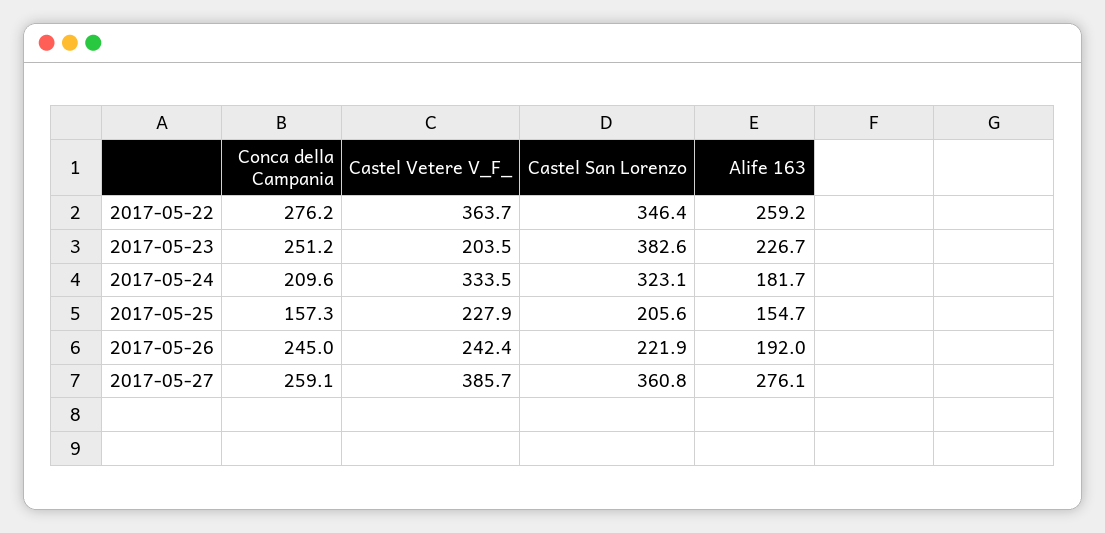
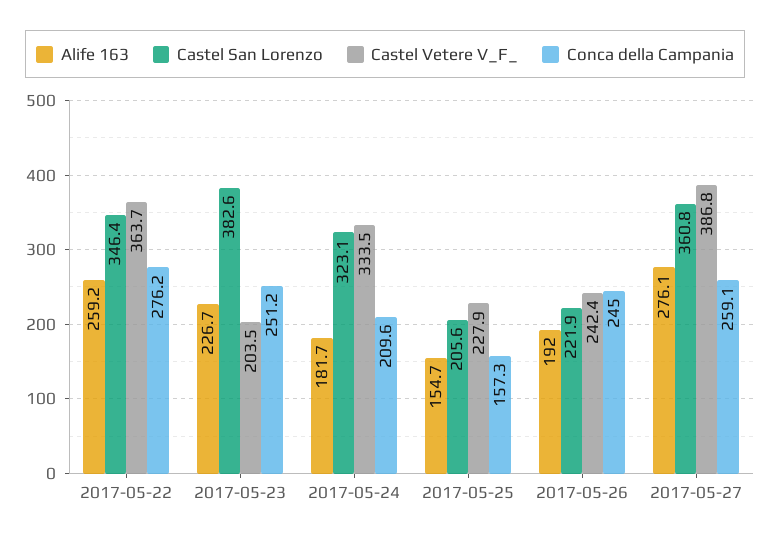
Castel Vetere V_F_, 2017-05-27: 385.7 -> 386.8

